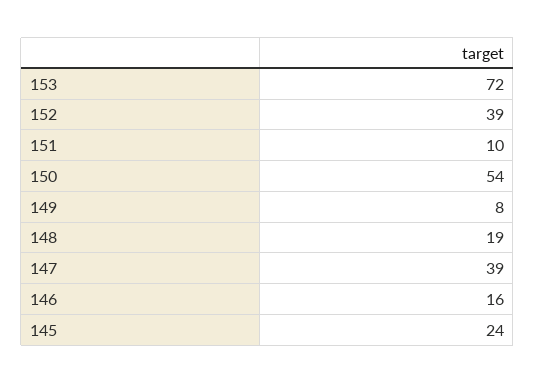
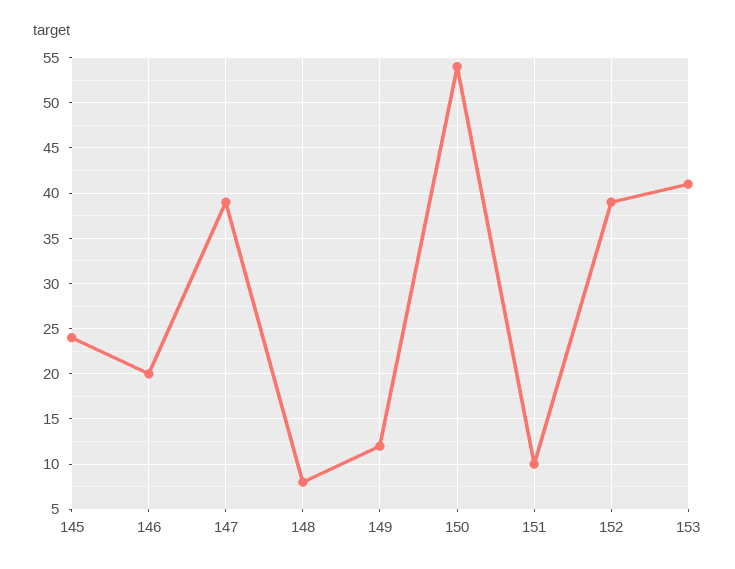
153: 72 -> 41
149: 8 -> 12
148: 19 -> 8
146: 16 -> 20

